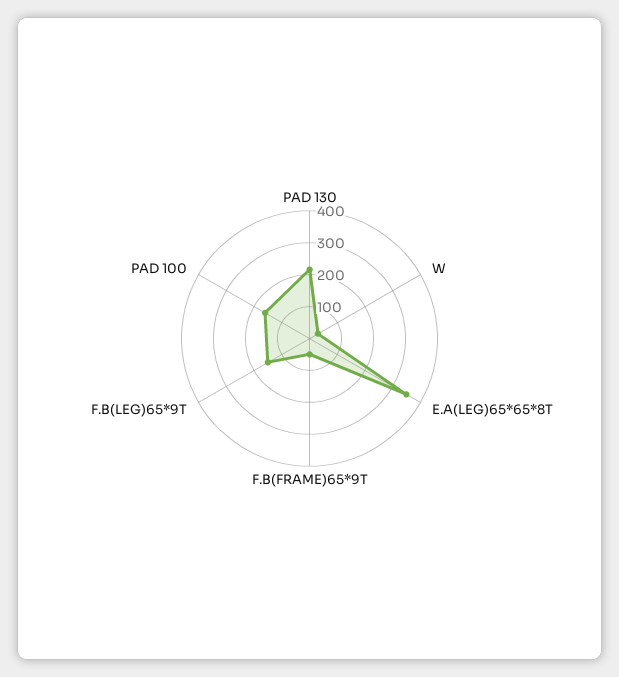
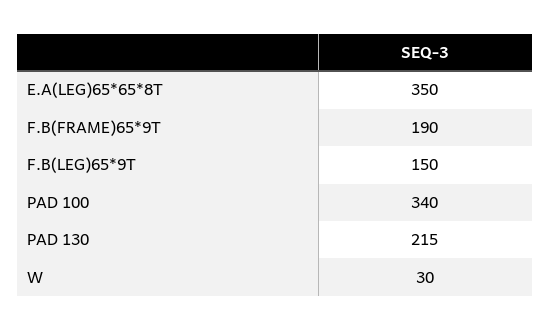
F.B(FRAME)65*9T: 50 -> 190
PAD 100: 150 -> 340

